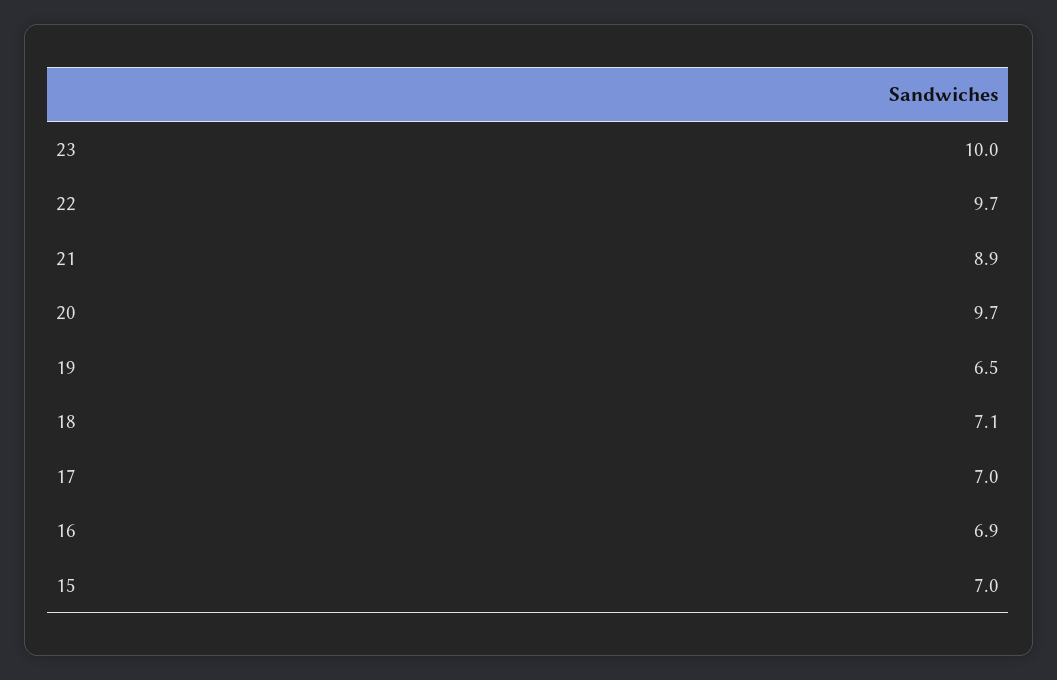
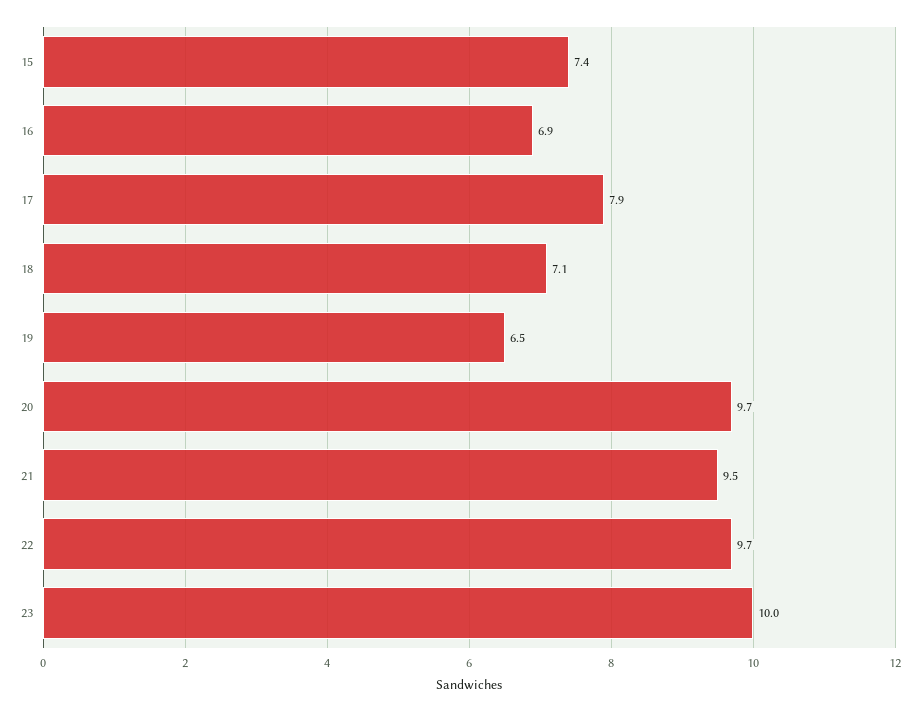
21: 8.9 -> 9.5
17: 7 -> 7.9
15: 7 -> 7.4

